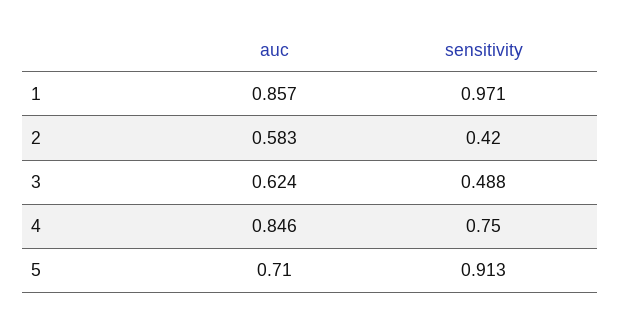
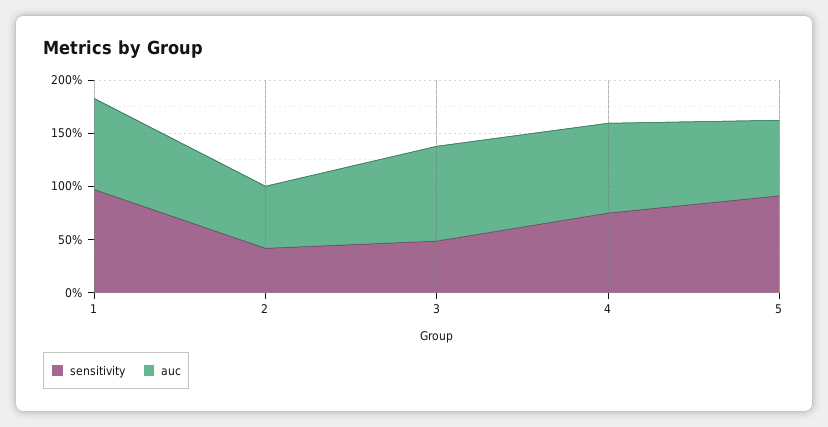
auc, 3: 0.624 -> 0.9

